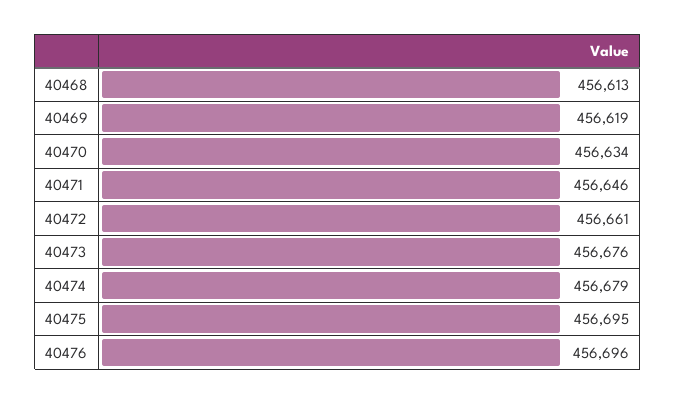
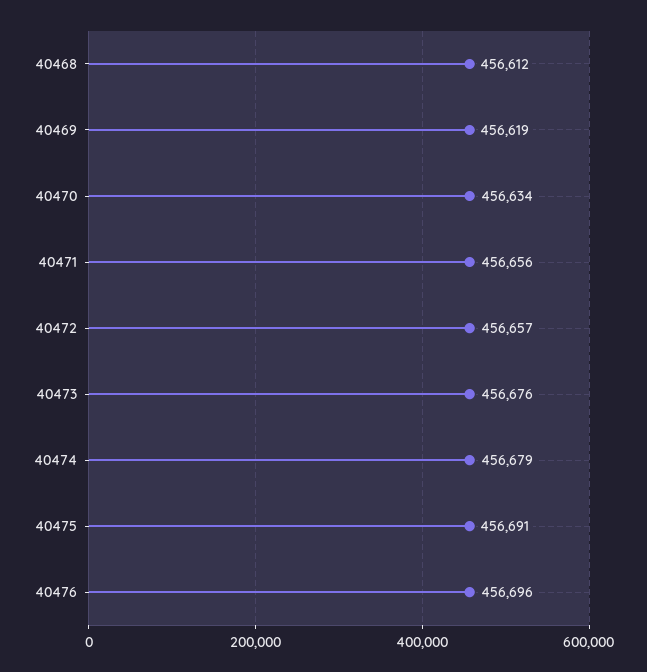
40468: 456613 -> 456612
40471: 456646 -> 456656
40472: 456661 -> 456657
40475: 456695 -> 456691

